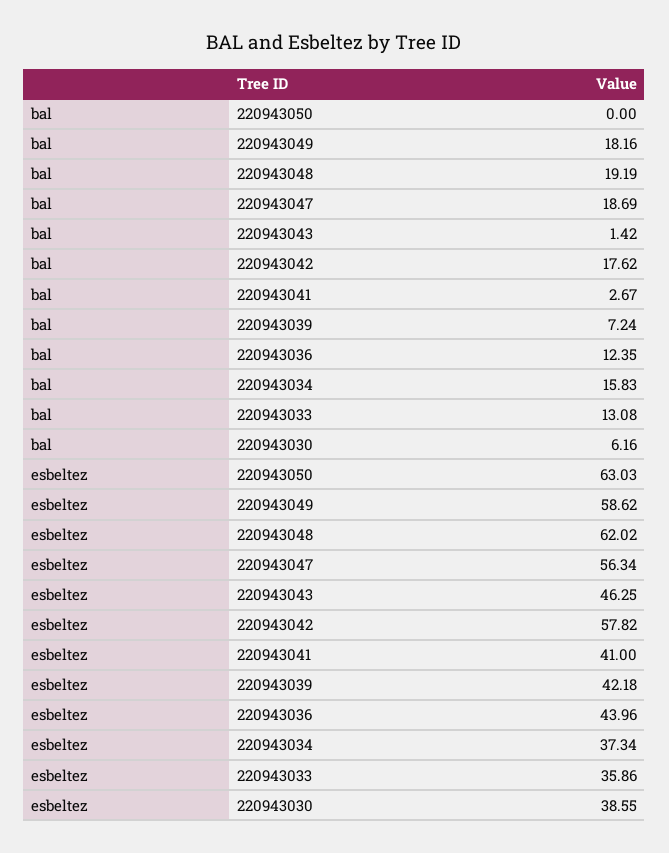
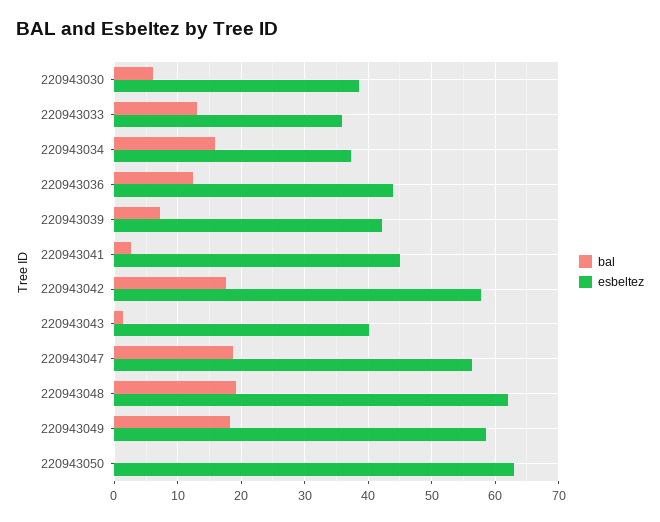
esbeltez, 220943043: 46.25 -> 40
esbeltez, 220943041: 41 -> 45

